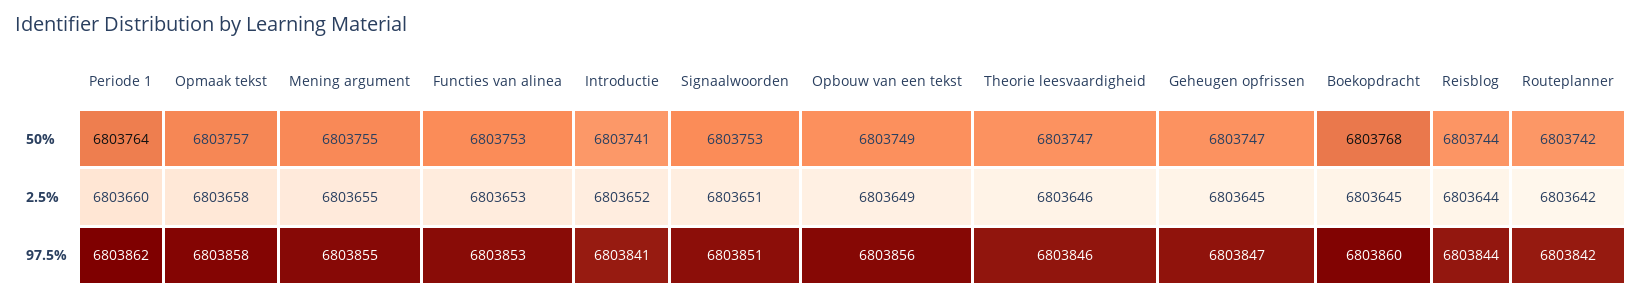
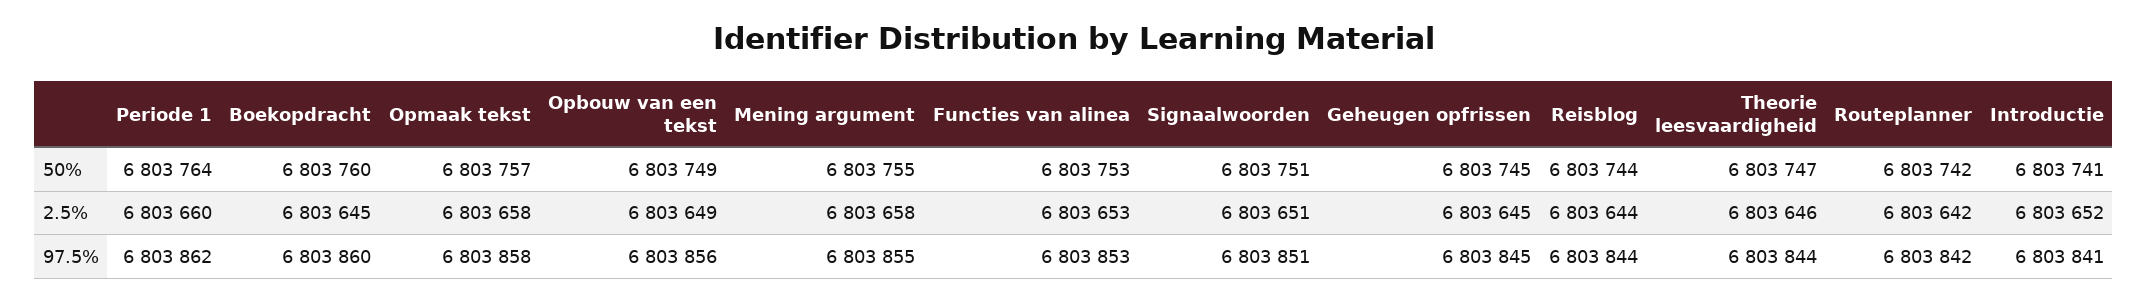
Signaalwoorden, 50%: 6803753 -> 6803751
Geheugen opfrissen, 50%: 6803747 -> 6803745
Boekopdracht, 50%: 6803768 -> 6803760
Mening argument, 2.5%: 6803655 -> 6803658
Theorie leesvaardigheid, 97.5%: 6803846 -> 6803844
Geheugen opfrissen, 97.5%: 6803847 -> 6803845

